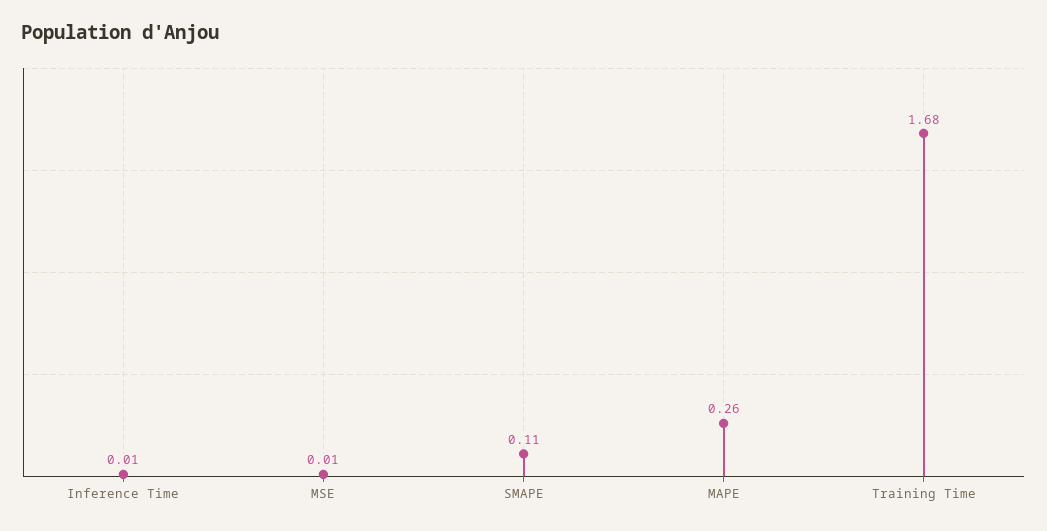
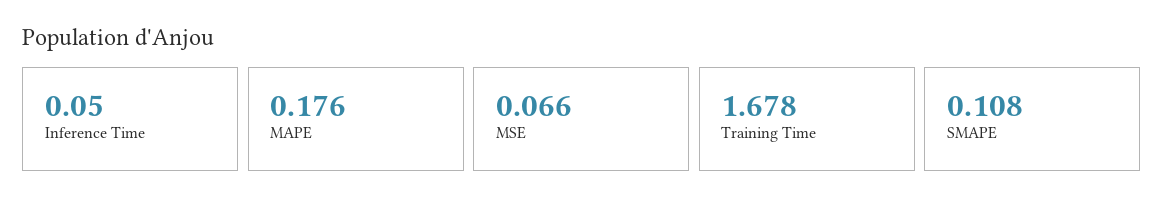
Inference Time: 0.01 -> 0.05
MSE: 0.01 -> 0.066
MAPE: 0.26 -> 0.176

